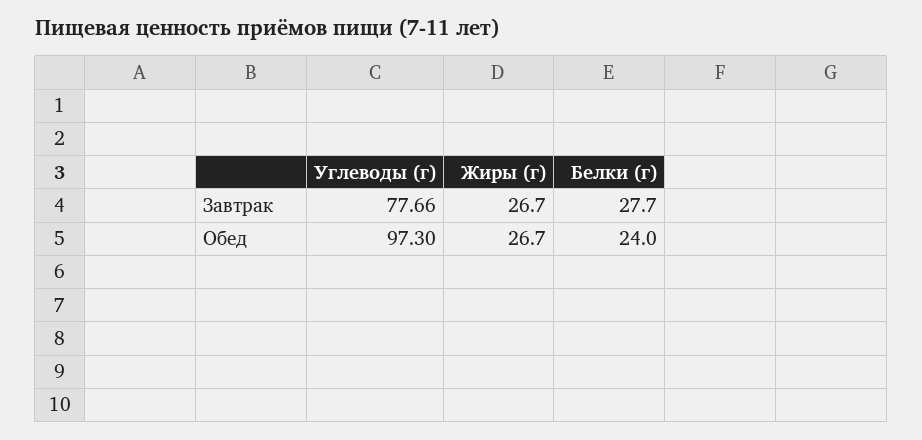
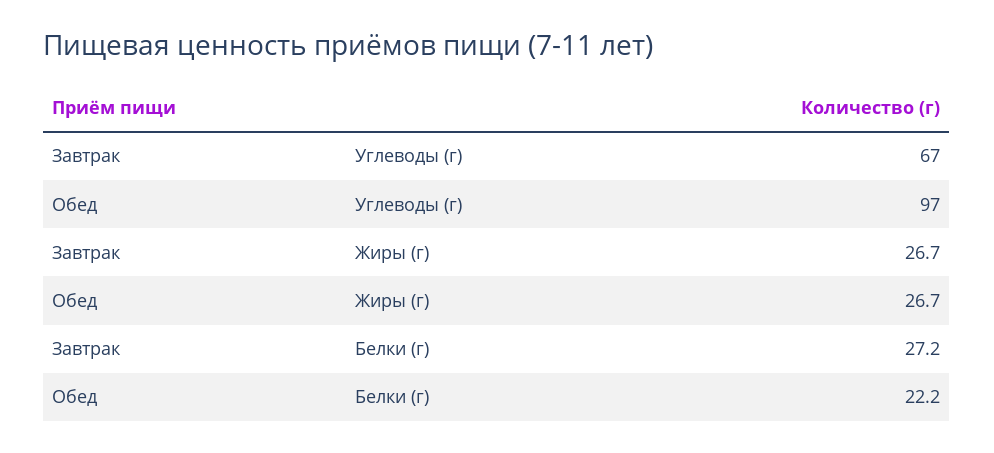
Углеводы (г), Завтрак: 77.66 -> 67
Белки (г), Завтрак: 27.7 -> 27.2
Белки (г), Обед: 24 -> 22.2

